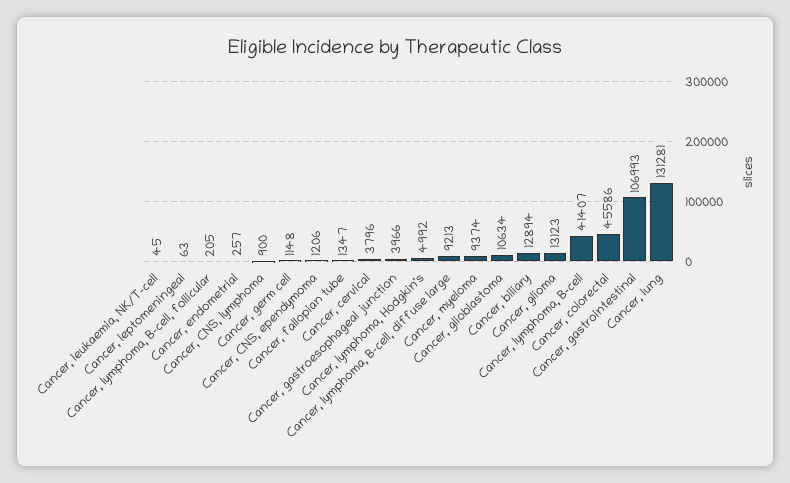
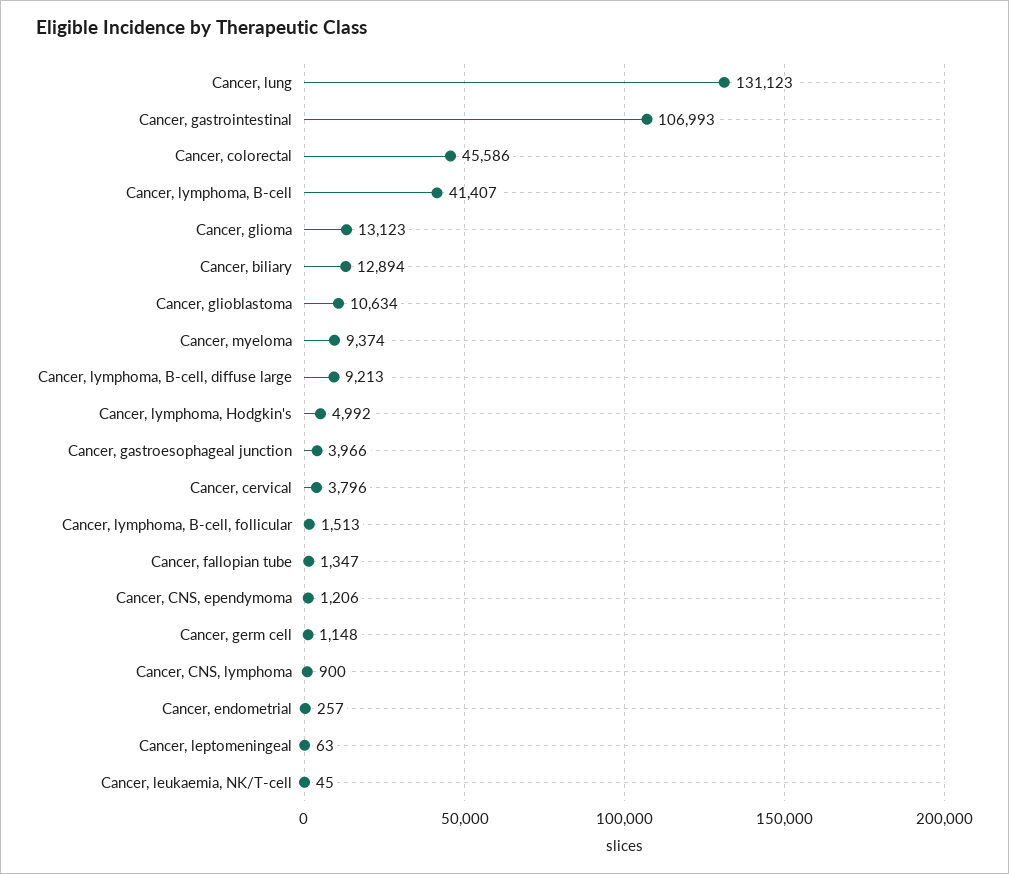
Cancer, lymphoma, B-cell, follicular: 205 -> 1513
Cancer, lung: 131281 -> 131123

